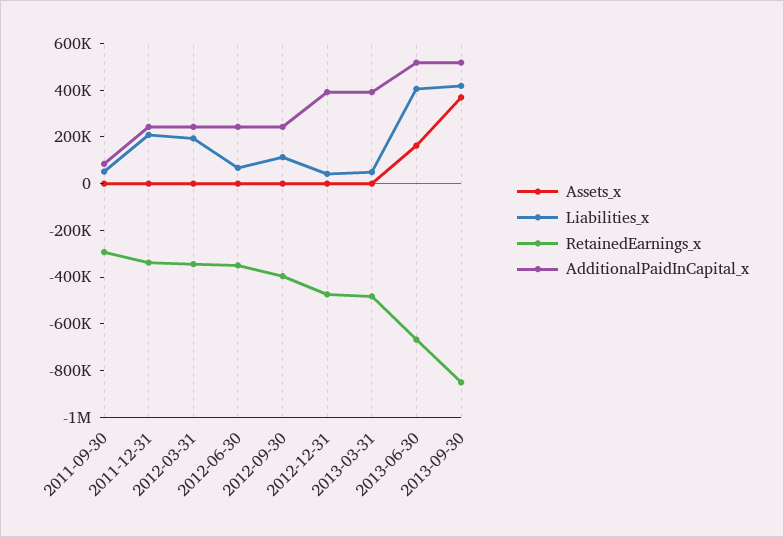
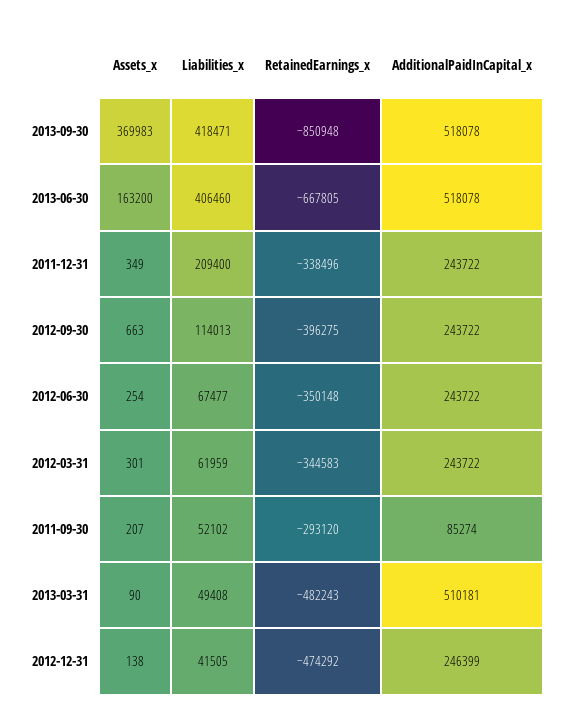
Liabilities_x, 2012-03-31: 200000 -> 61959
AdditionalPaidInCapital_x, 2012-12-31: 400000 -> 246399
AdditionalPaidInCapital_x, 2013-03-31: 400000 -> 510181

